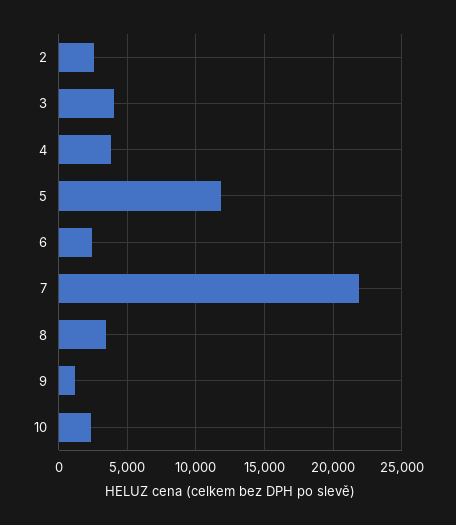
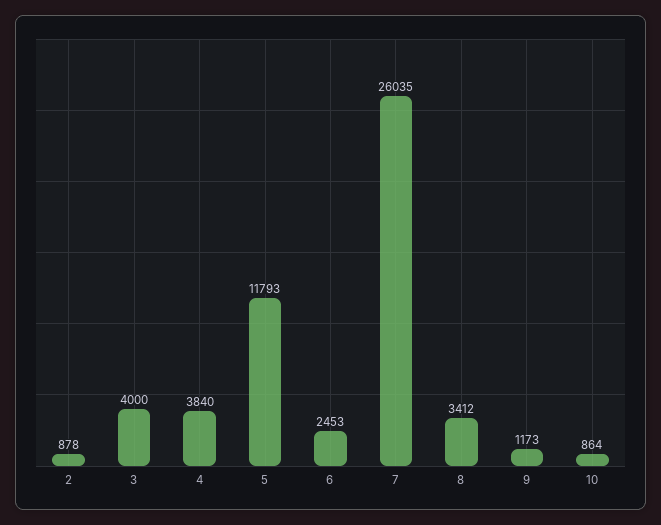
2: 2500 -> 878
7: 22000 -> 26035
10: 2500 -> 864

